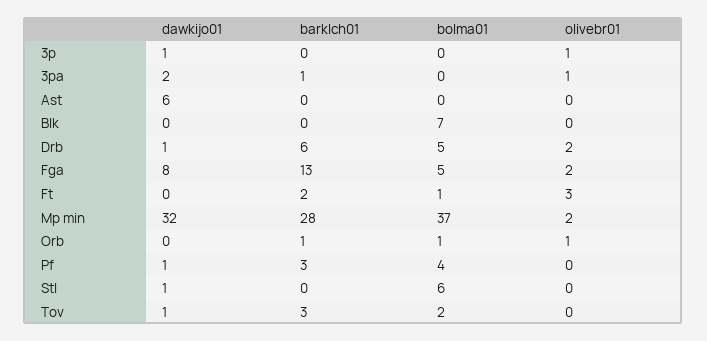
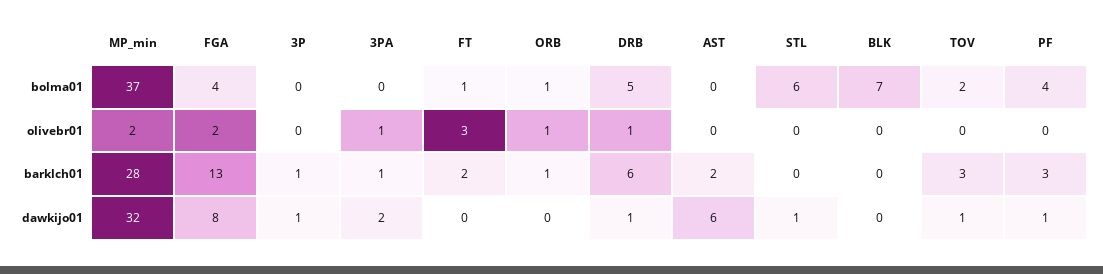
barklch01, 3p: 0 -> 1
olivebr01, 3p: 1 -> 0
barklch01, Ast: 0 -> 2
olivebr01, Drb: 2 -> 1
bolma01, Fga: 5 -> 4

